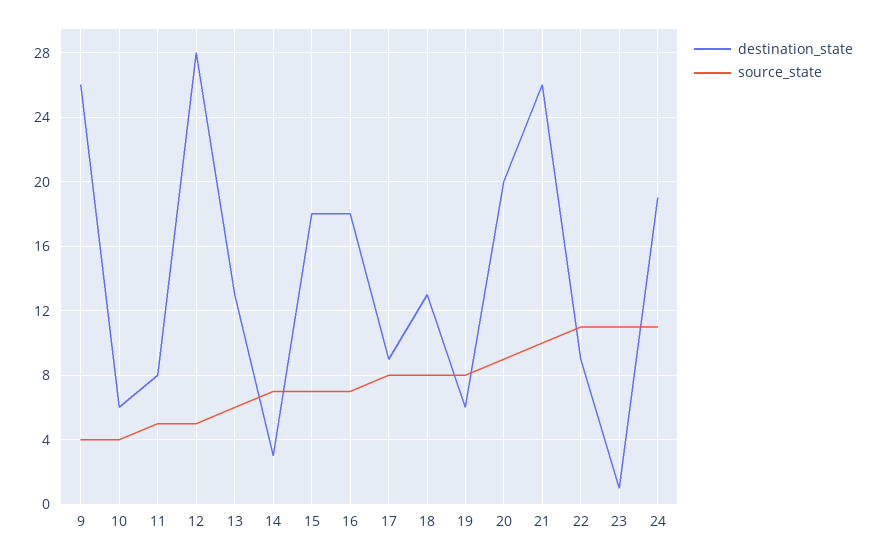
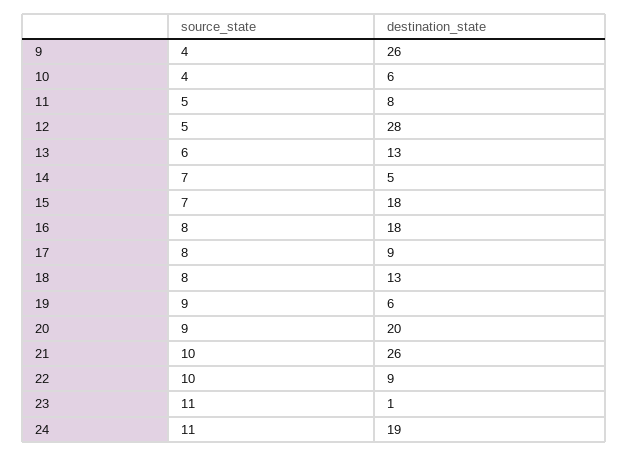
destination_state, 14: 3 -> 5
source_state, 16: 7 -> 8
source_state, 19: 8 -> 9
source_state, 22: 11 -> 10

